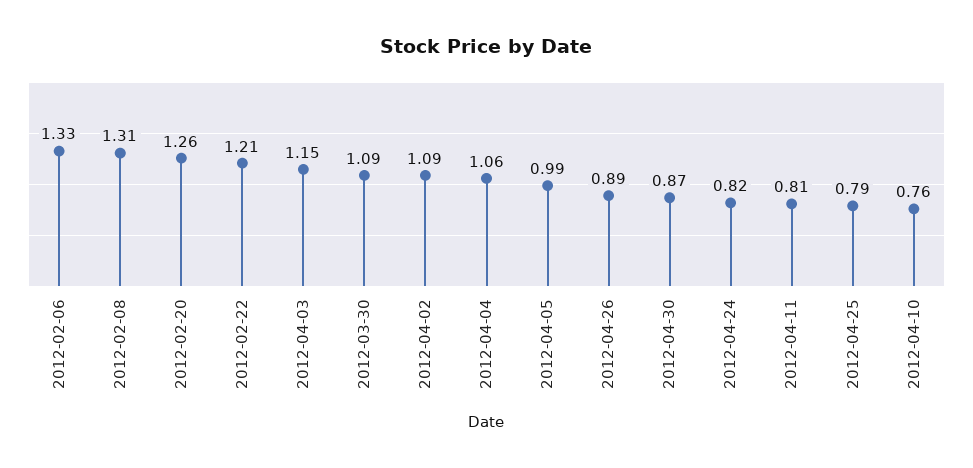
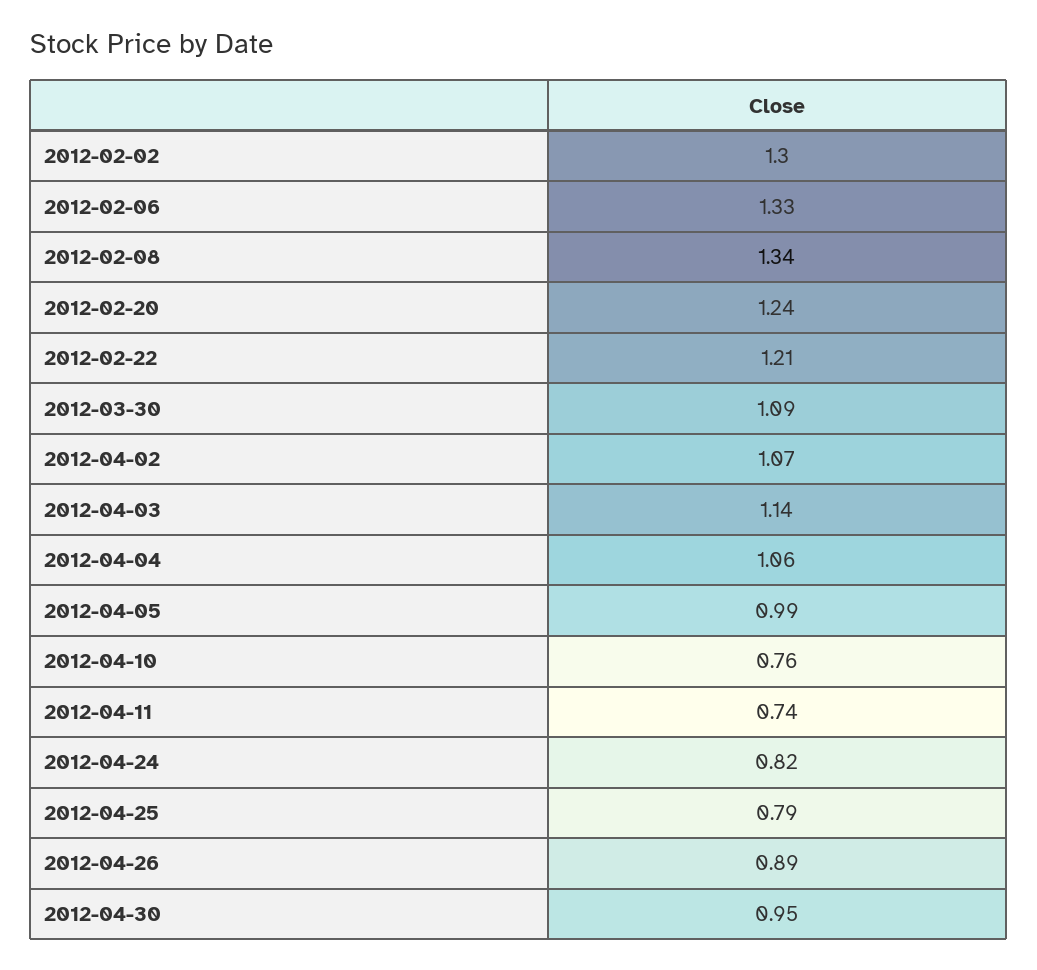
2012-02-08: 1.31 -> 1.34
2012-02-20: 1.26 -> 1.24
2012-04-03: 1.15 -> 1.14
2012-04-02: 1.09 -> 1.07
2012-04-30: 0.87 -> 0.95
2012-04-11: 0.81 -> 0.74
2012-02-02: none -> 1.3

